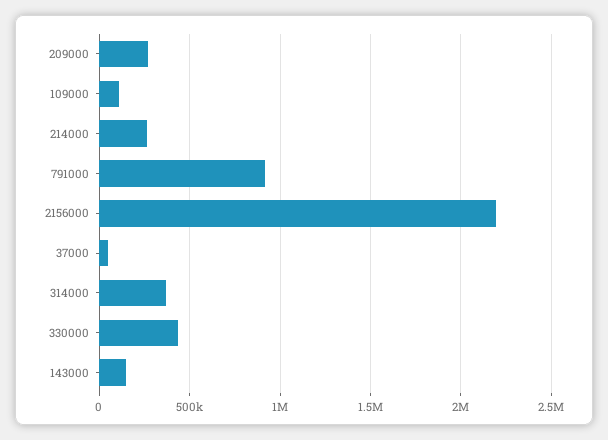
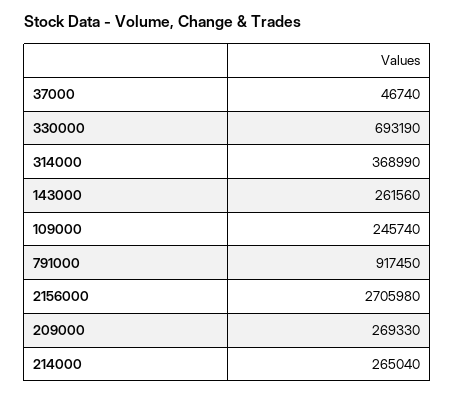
109000: 100000 -> 245740
2156000: 2200000 -> 2705980
330000: 450000 -> 693190
143000: 150000 -> 261560

